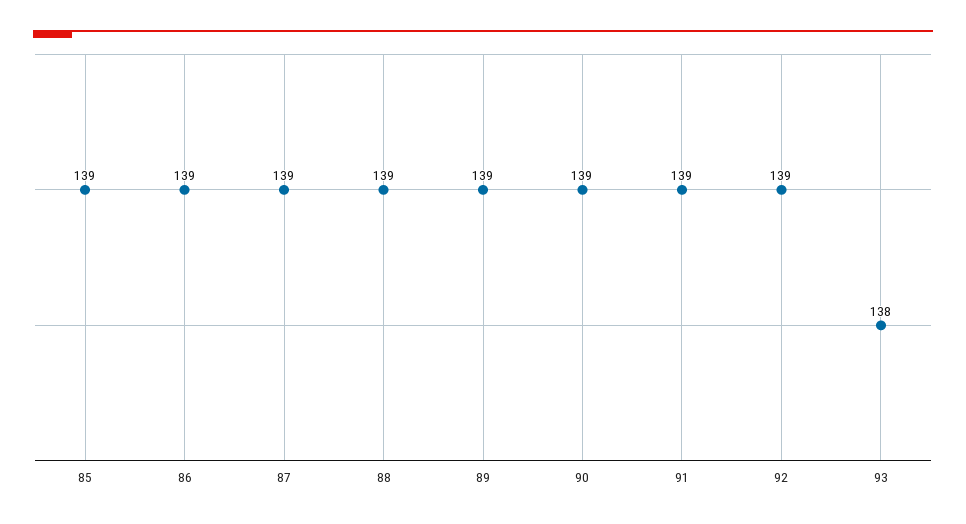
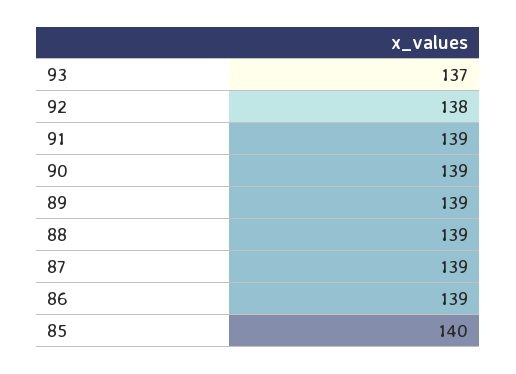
85: 139 -> 140
92: 139 -> 138
93: 138 -> 137

